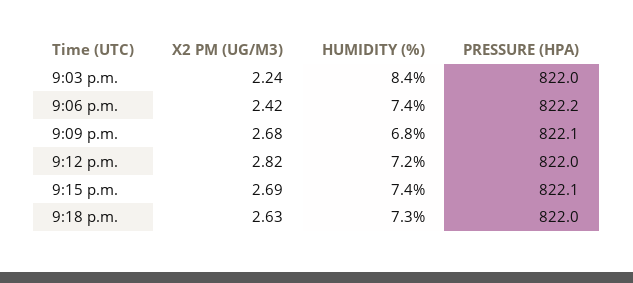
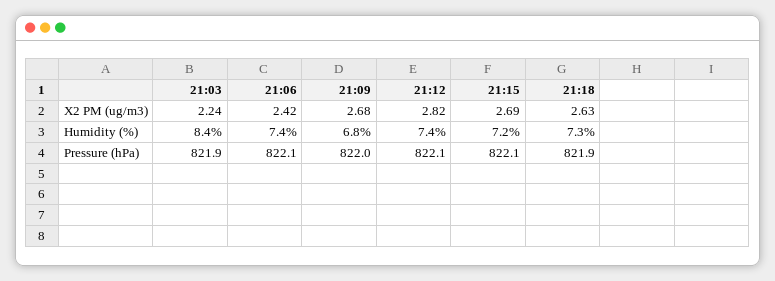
PRESSURE (HPA), 9:03 p.m.: 822 -> 821.9
PRESSURE (HPA), 9:06 p.m.: 822.2 -> 822.1
PRESSURE (HPA), 9:09 p.m.: 822.1 -> 822
HUMIDITY (%), 9:12 p.m.: 7.2 -> 7.4
PRESSURE (HPA), 9:12 p.m.: 822 -> 822.1
HUMIDITY (%), 9:15 p.m.: 7.4 -> 7.2
PRESSURE (HPA), 9:18 p.m.: 822 -> 821.9

